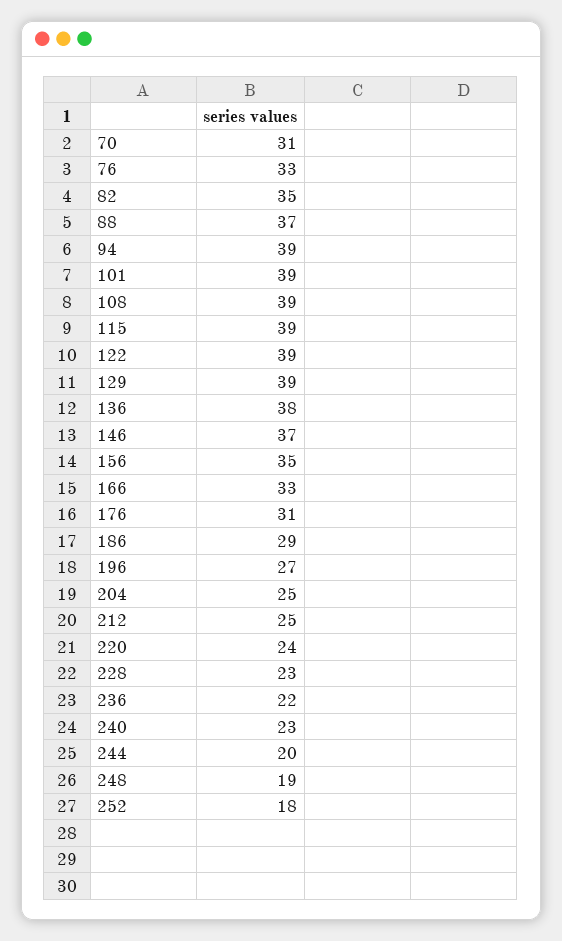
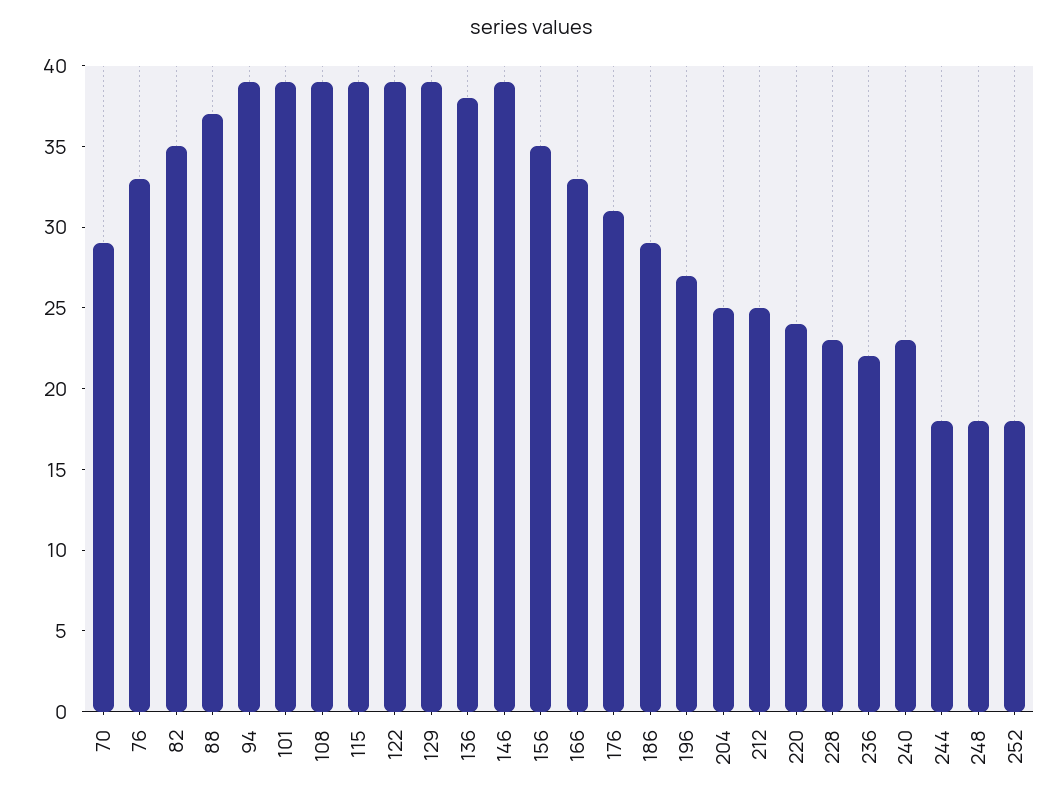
70: 31 -> 29
146: 37 -> 39
244: 20 -> 18
248: 19 -> 18

